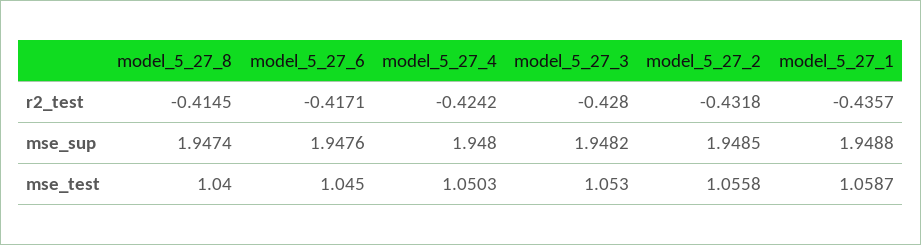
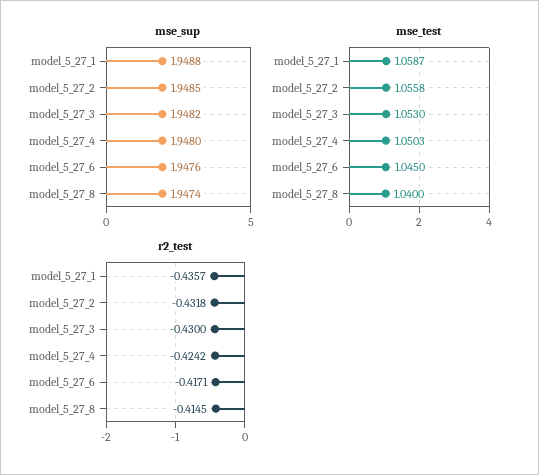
r2_test, model_5_27_3: -0.428 -> -0.43

